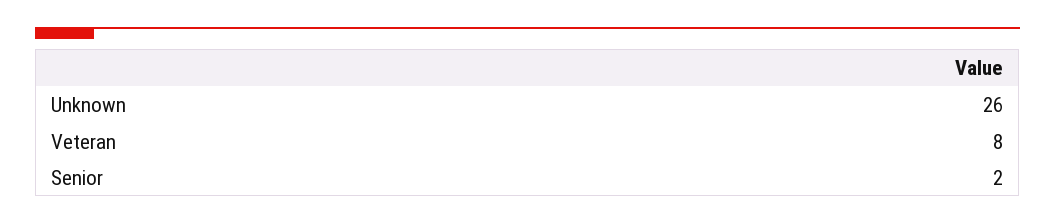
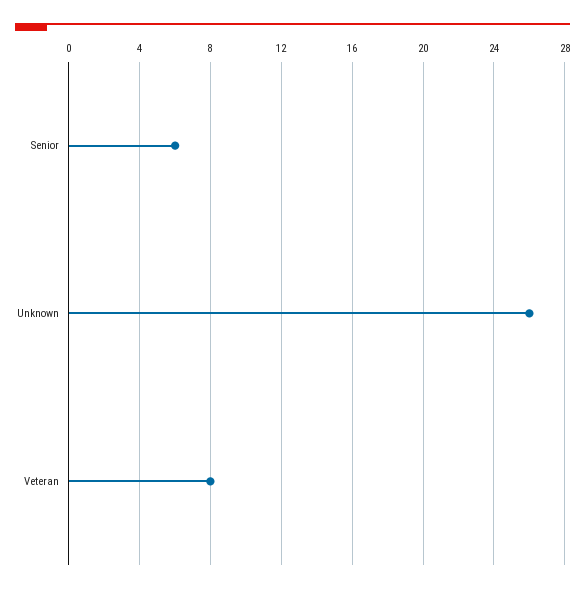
Senior: 2 -> 6

